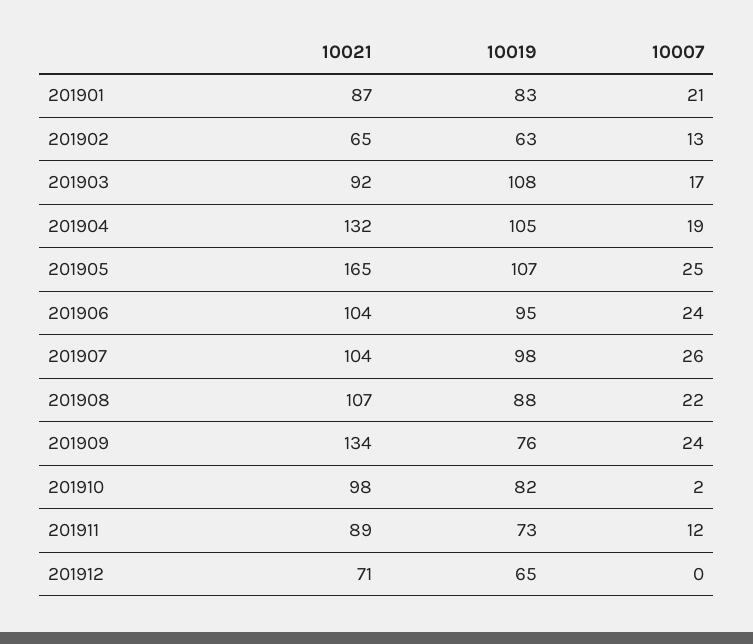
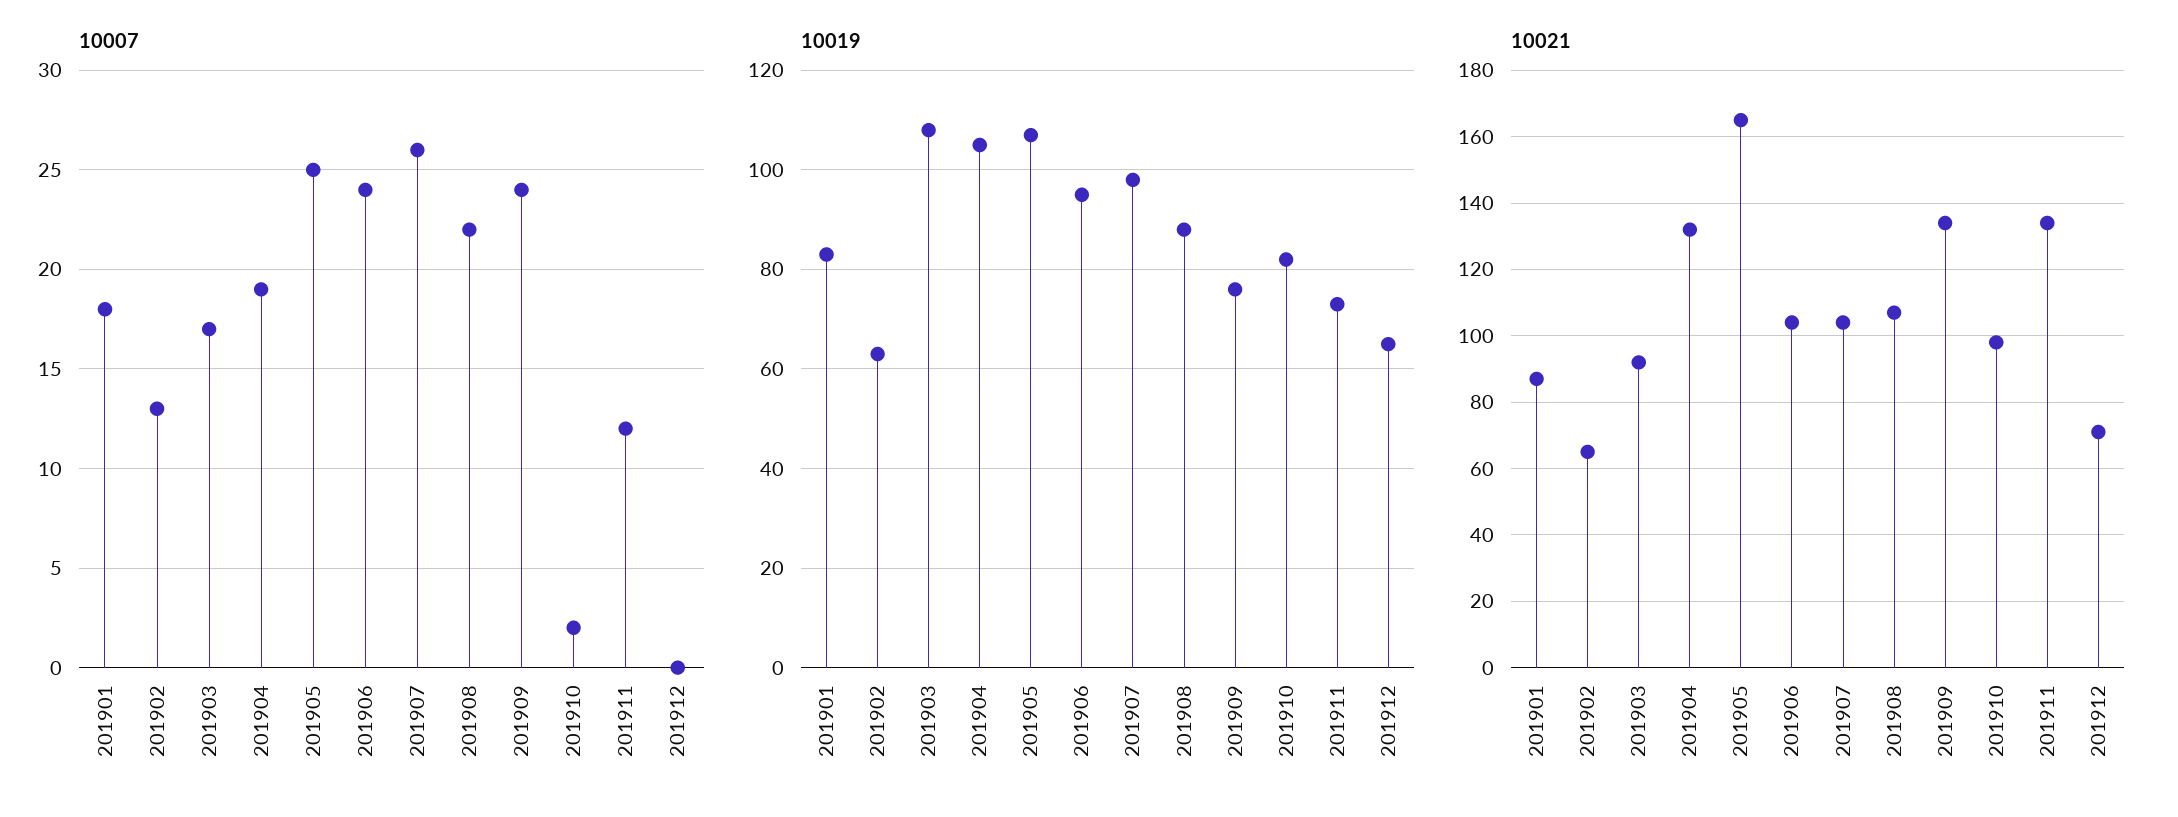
10007, 201901: 21 -> 18
10021, 201911: 89 -> 135

